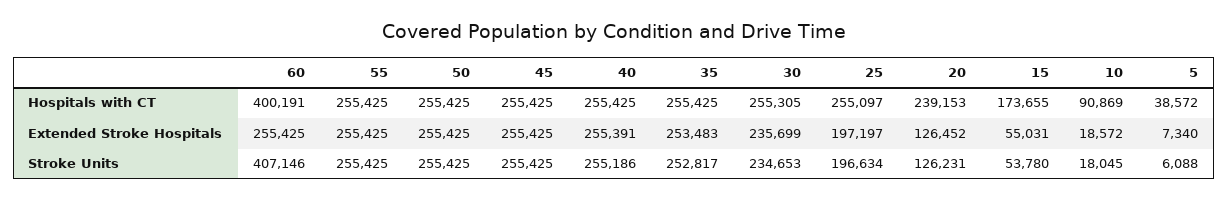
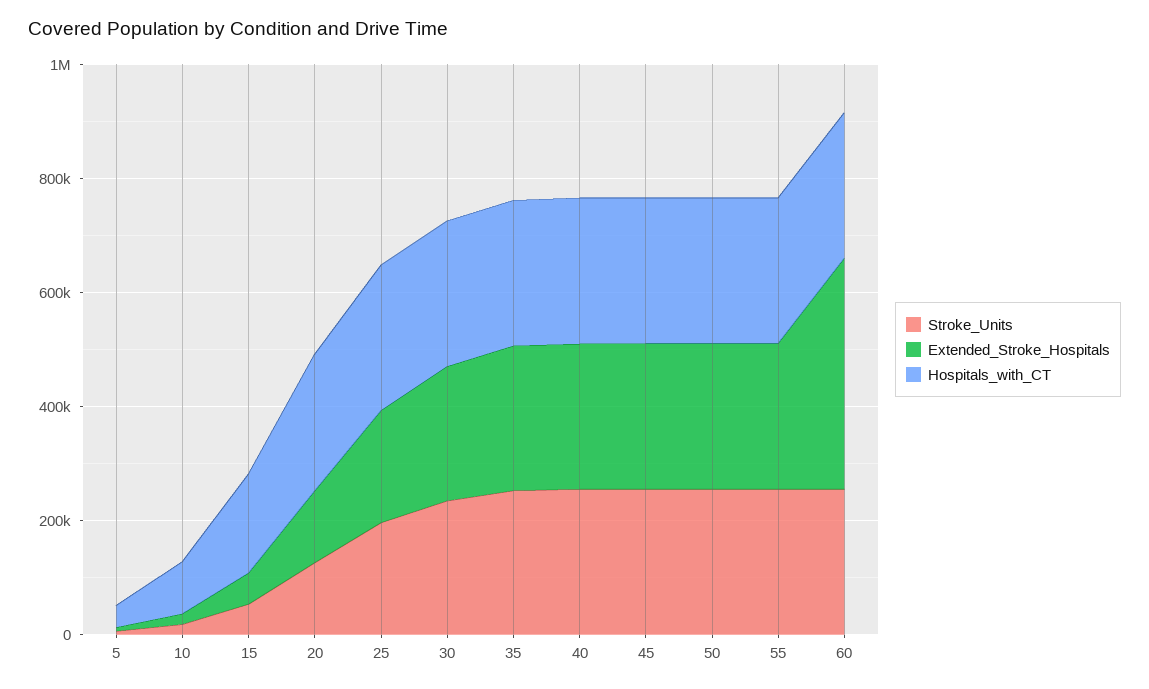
Hospitals with CT, 60: 400191 -> 250000
Extended Stroke Hospitals, 60: 255425 -> 400000
Stroke Units, 60: 407146 -> 250000

